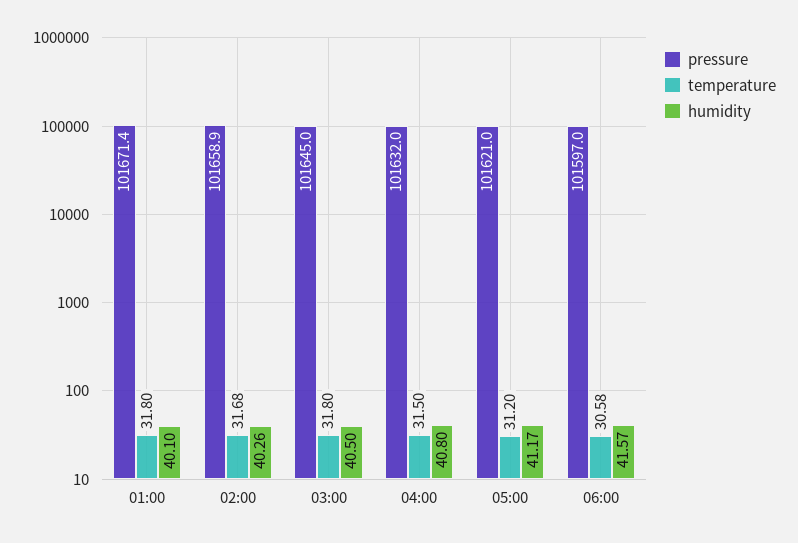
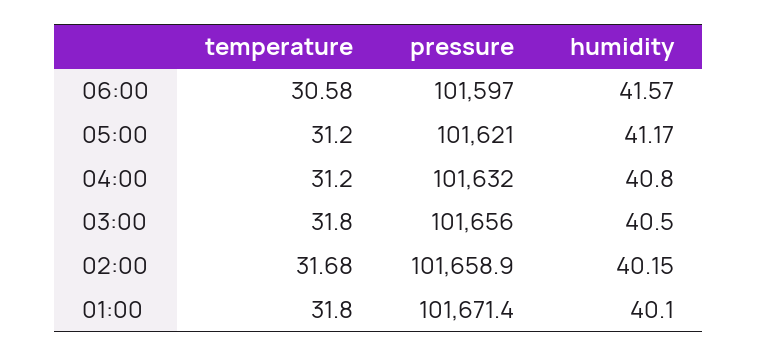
humidity, 02:00: 40.26 -> 40.15
pressure, 03:00: 101645 -> 101656
temperature, 04:00: 31.5 -> 31.2

